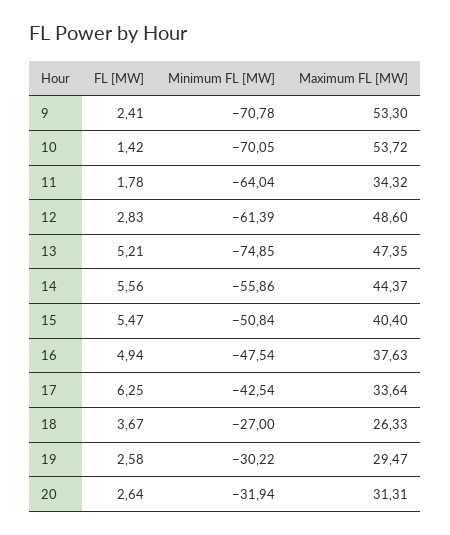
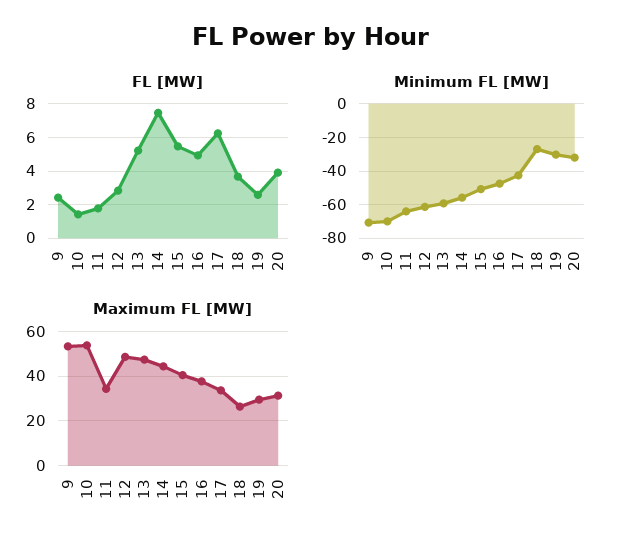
Minimum FL [MW], 13: -74.85 -> -60
FL [MW], 14: 5.56 -> 7.5
FL [MW], 20: 2.64 -> 4

